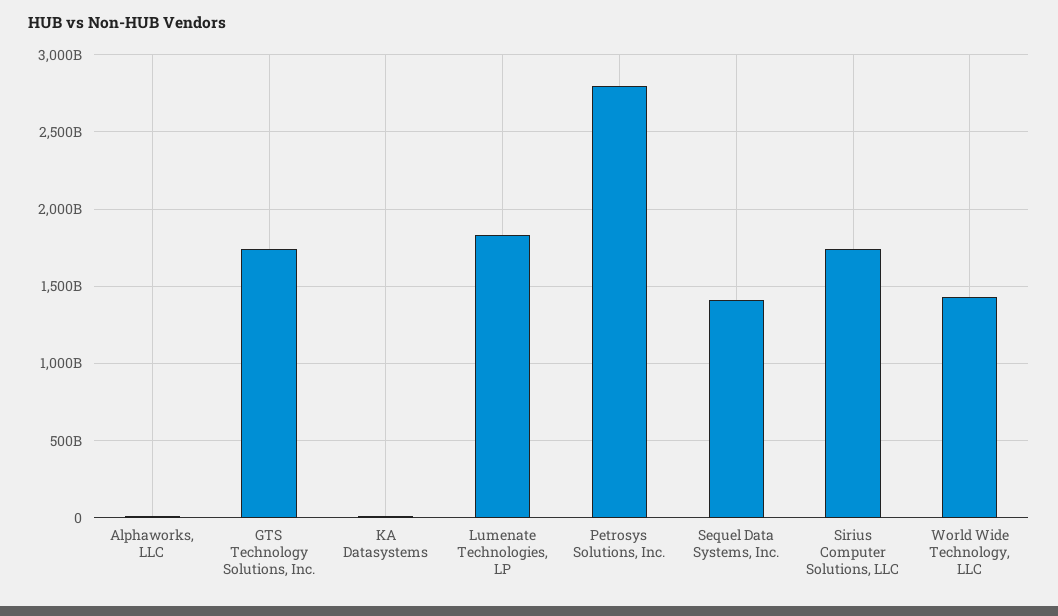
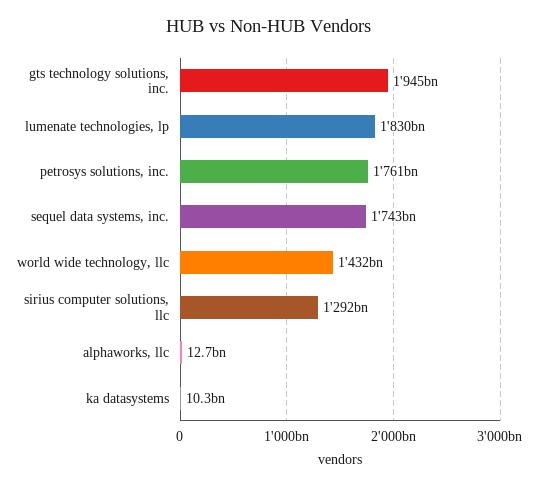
GTS Technology Solutions, Inc.: 1750000000000 -> 1945000000000
Petrosys Solutions, Inc.: 2800000000000 -> 1761000000000
Sequel Data Systems, Inc.: 1400000000000 -> 1743000000000
Sirius Computer Solutions, LLC: 1750000000000 -> 1292000000000

